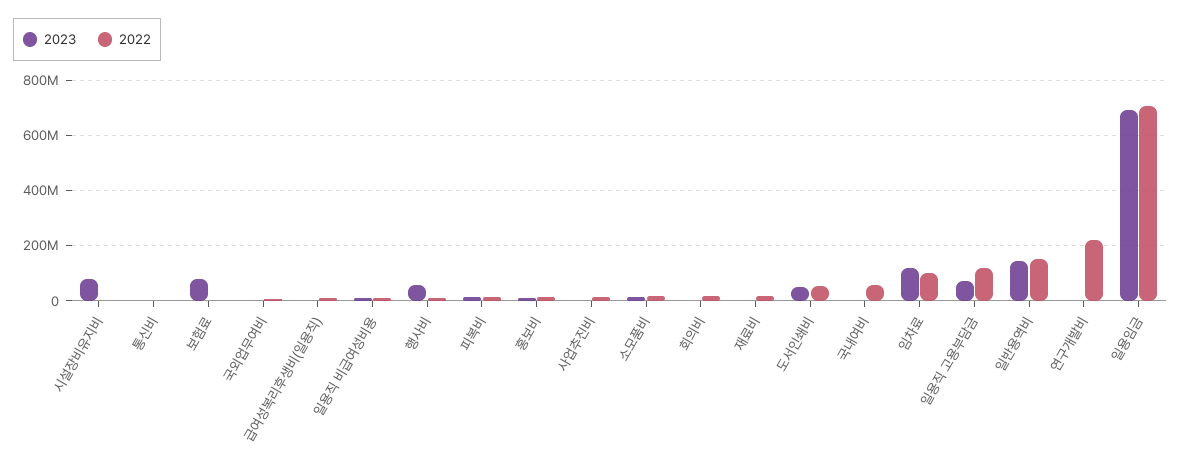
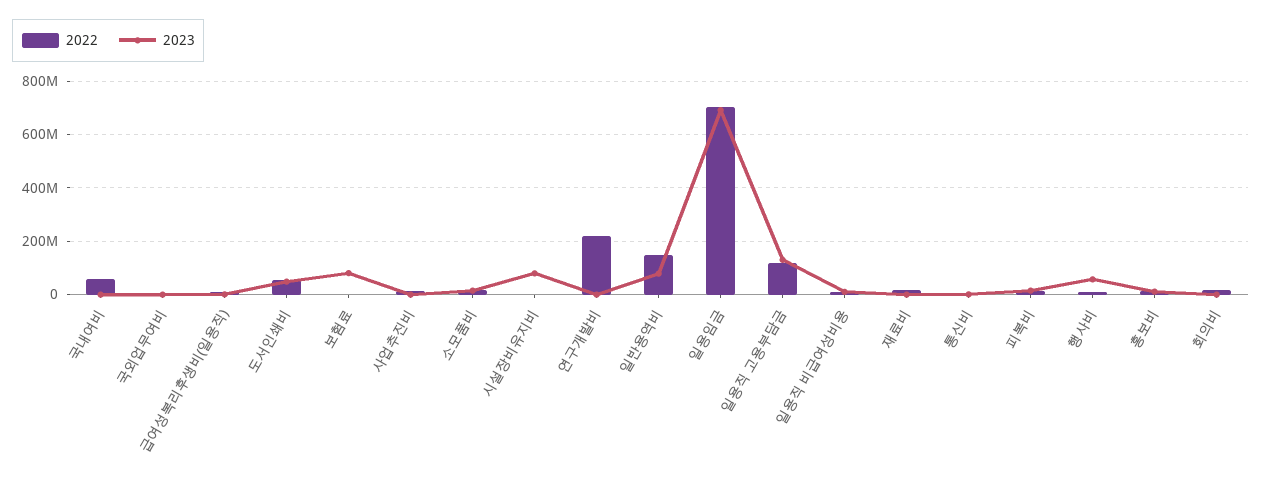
2023, 임차료: 125000000 -> none
2022, 임차료: 100000000 -> none
2023, 일용직 고용부담금: 75000000 -> 125000000
2023, 일반용역비: 150000000 -> 75000000

